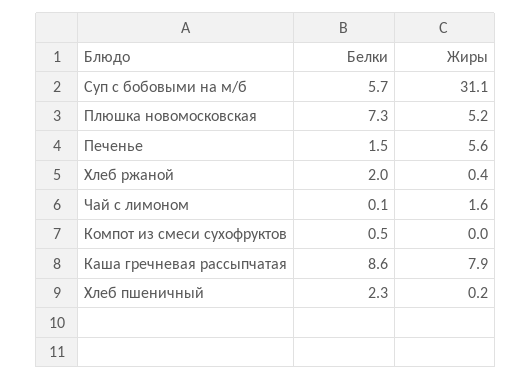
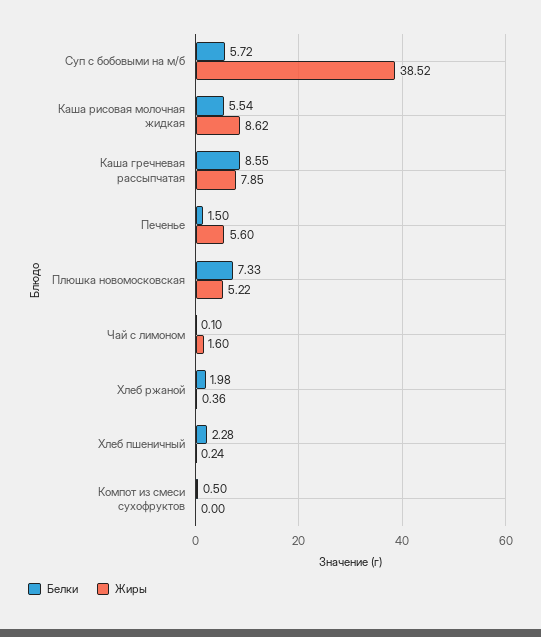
Жиры, Суп с бобовыми на м/б: 31.1 -> 38.52
Белки, Каша рисовая молочная жидкая: none -> 5.54
Жиры, Каша рисовая молочная жидкая: none -> 8.62

